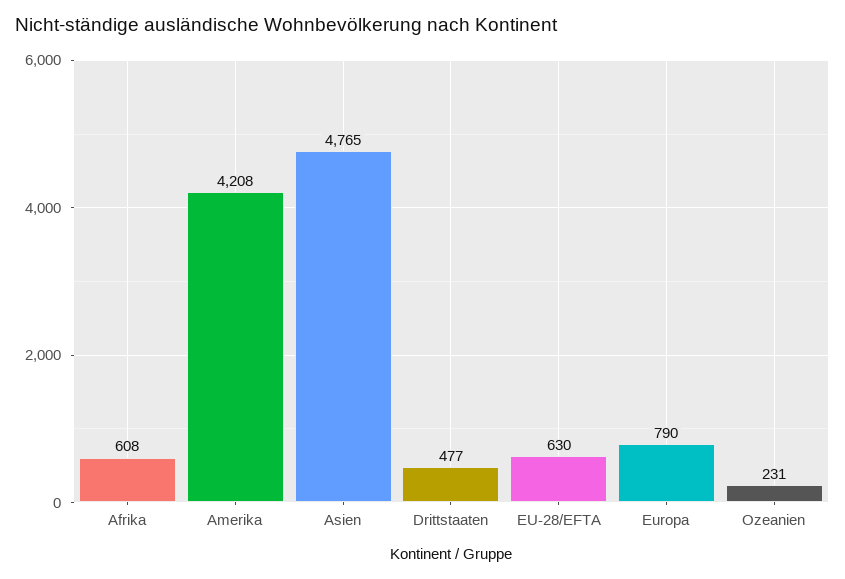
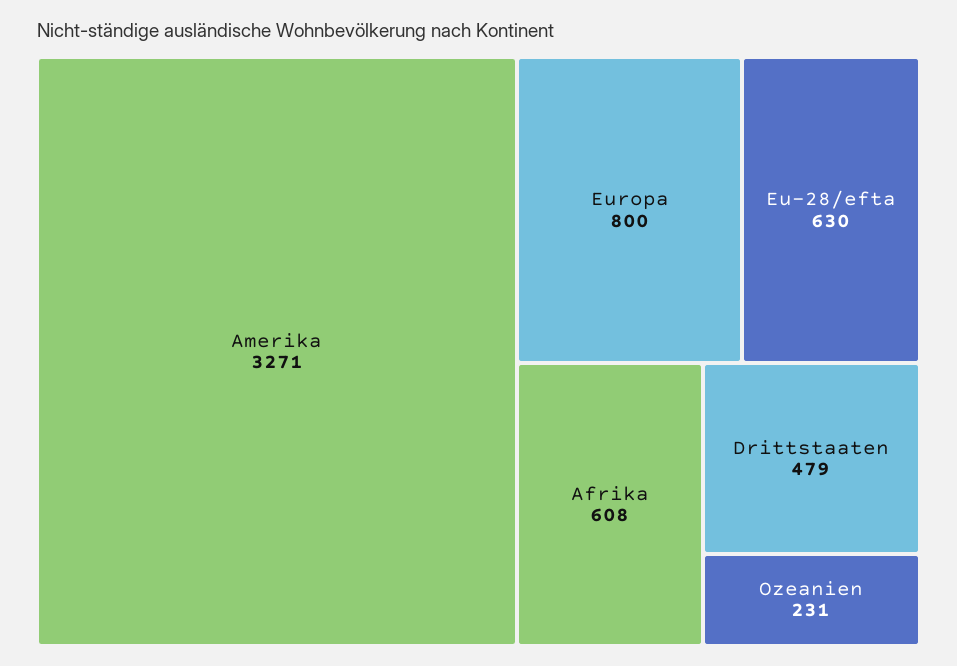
Amerika: 4208 -> 3271
Asien: 4765 -> none
Drittstaaten: 477 -> 479
Europa: 790 -> 800

